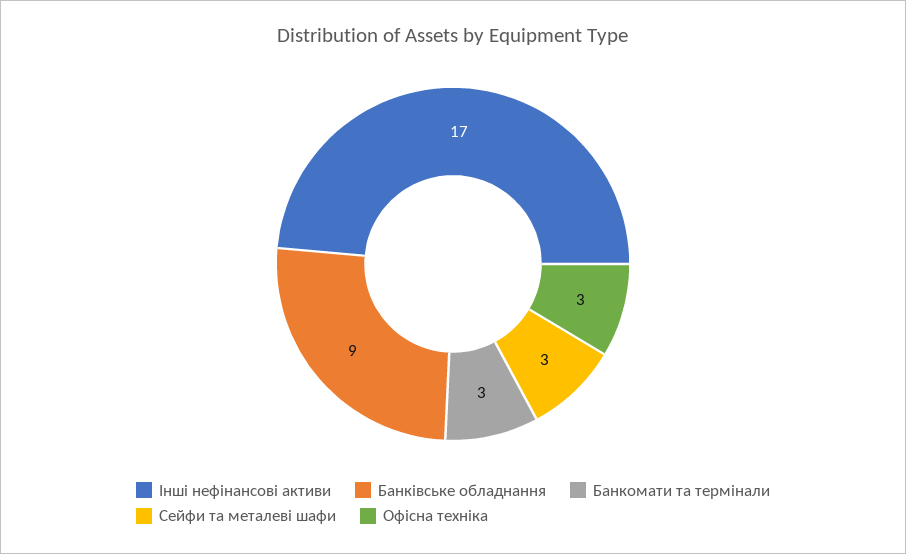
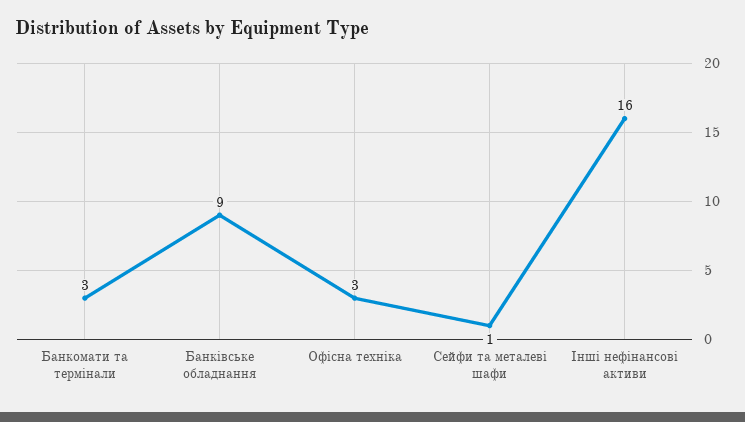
Інші нефінансові активи: 17 -> 16
Сейфи та металеві шафи: 3 -> 1

